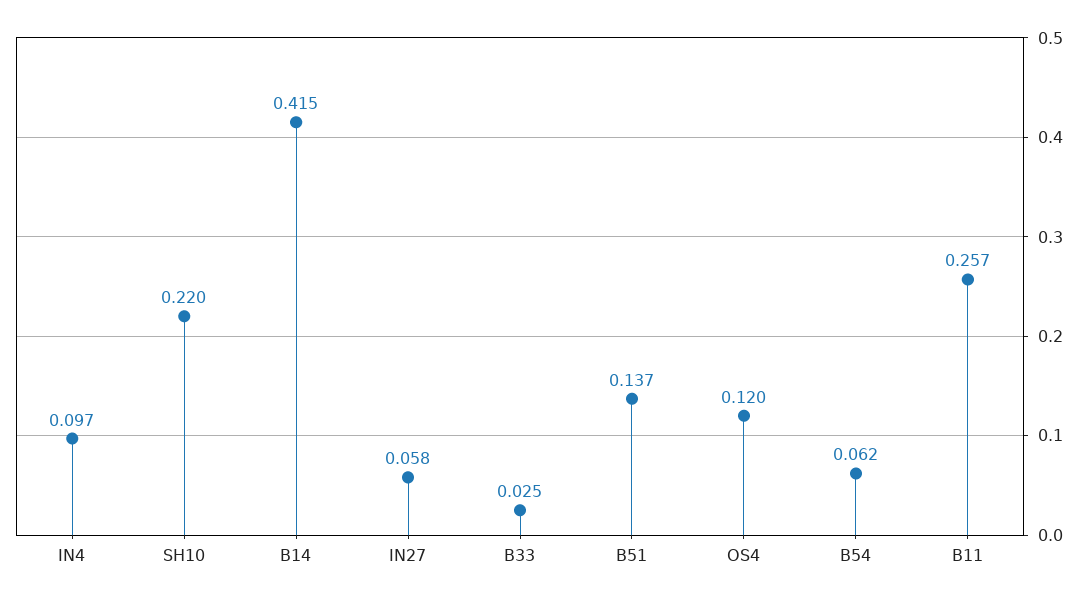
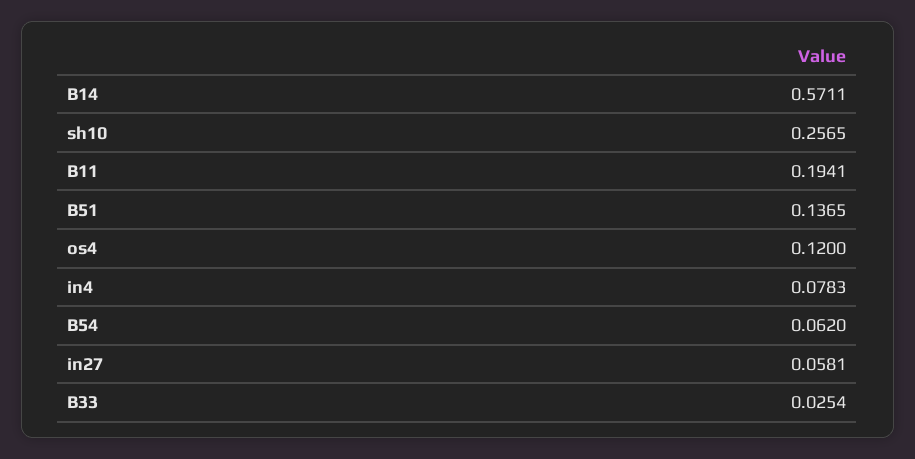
IN4: 0.097 -> 0.0783
SH10: 0.22 -> 0.2565
B14: 0.415 -> 0.5711
B11: 0.257 -> 0.1941

